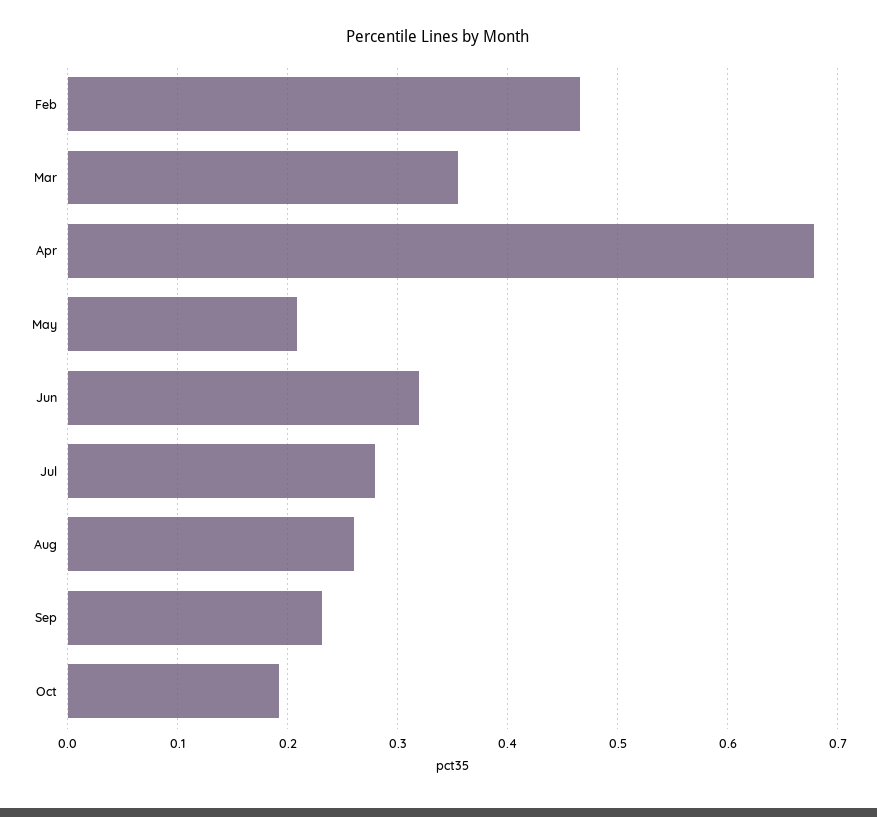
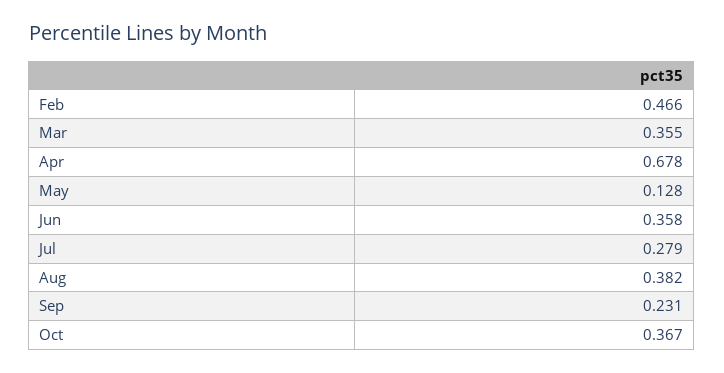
May: 0.21 -> 0.128
Jun: 0.32 -> 0.358
Aug: 0.26 -> 0.382
Oct: 0.19 -> 0.367

